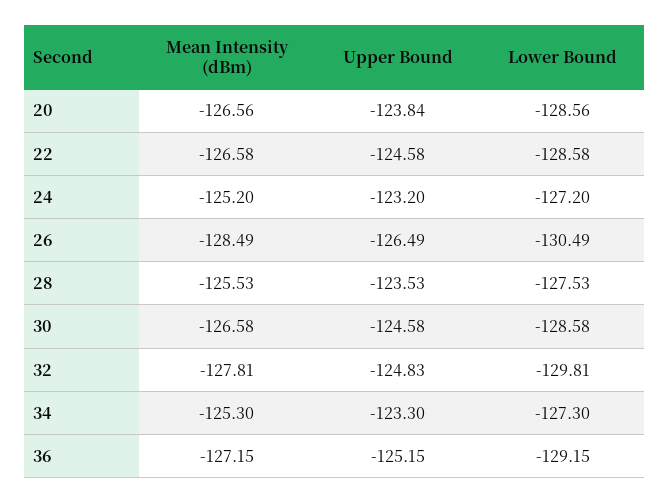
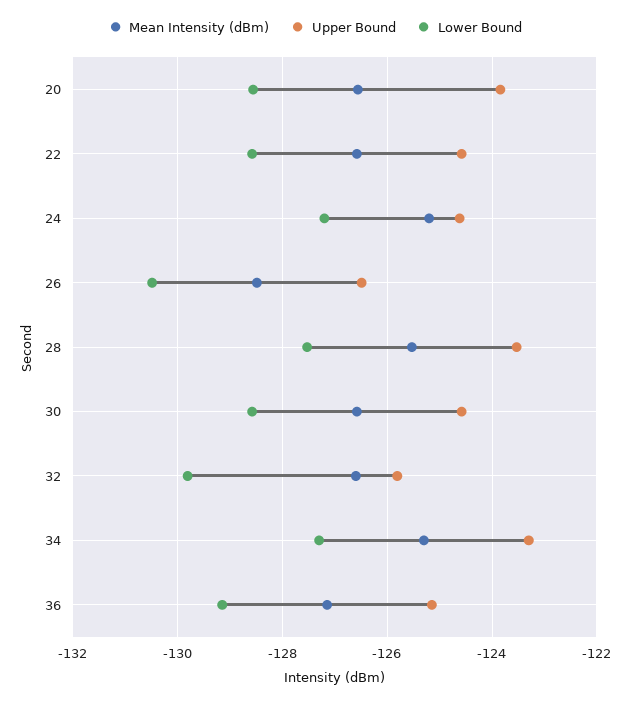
Upper Bound, 24: -123.2 -> -124.6
Mean Intensity (dBm), 32: -127.81 -> -126.6
Upper Bound, 32: -124.83 -> -125.8

